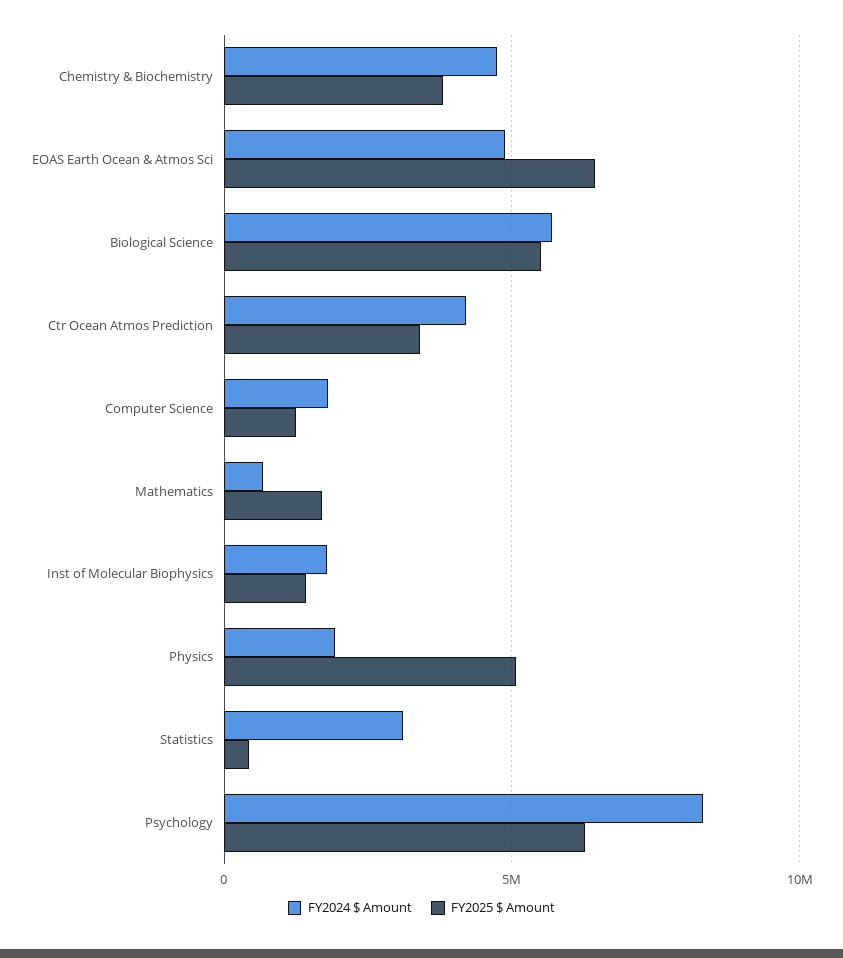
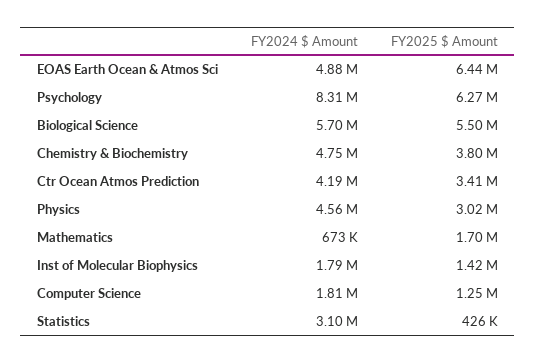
FY2024 $ Amount, Physics: 2000000 -> 4560000
FY2025 $ Amount, Physics: 5000000 -> 3020000

